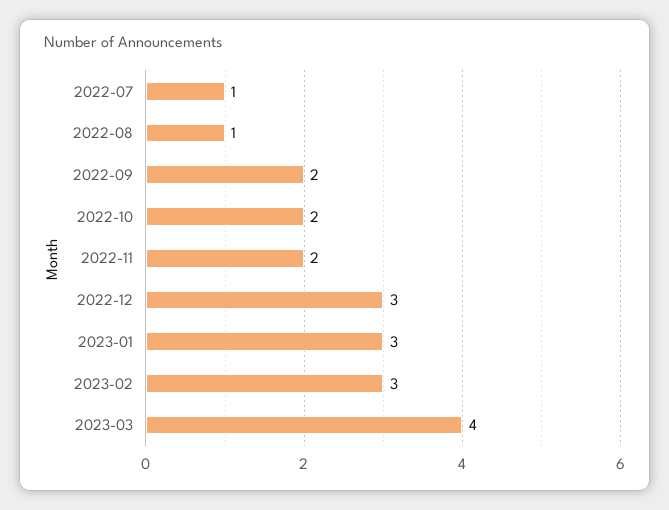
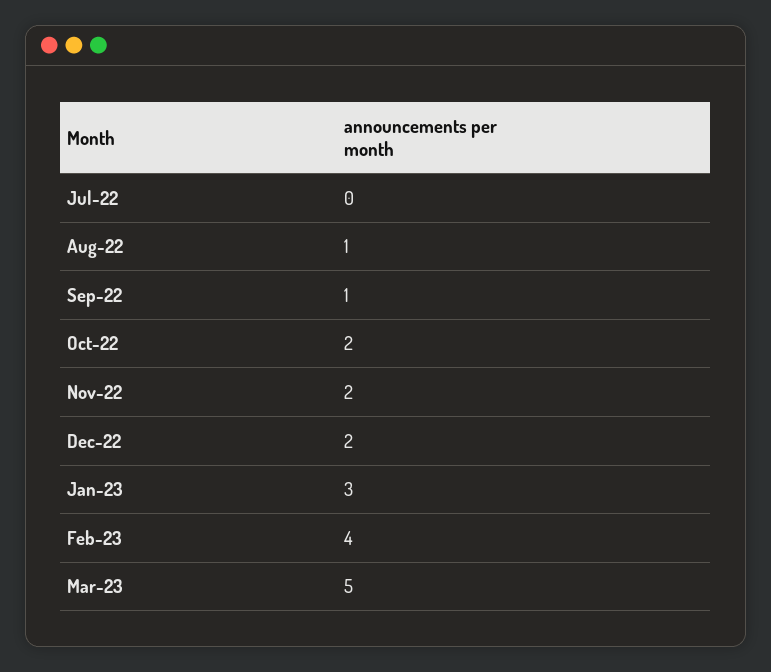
2022-07: 1 -> 0
2022-09: 2 -> 1
2022-12: 3 -> 2
2023-02: 3 -> 4
2023-03: 4 -> 5

